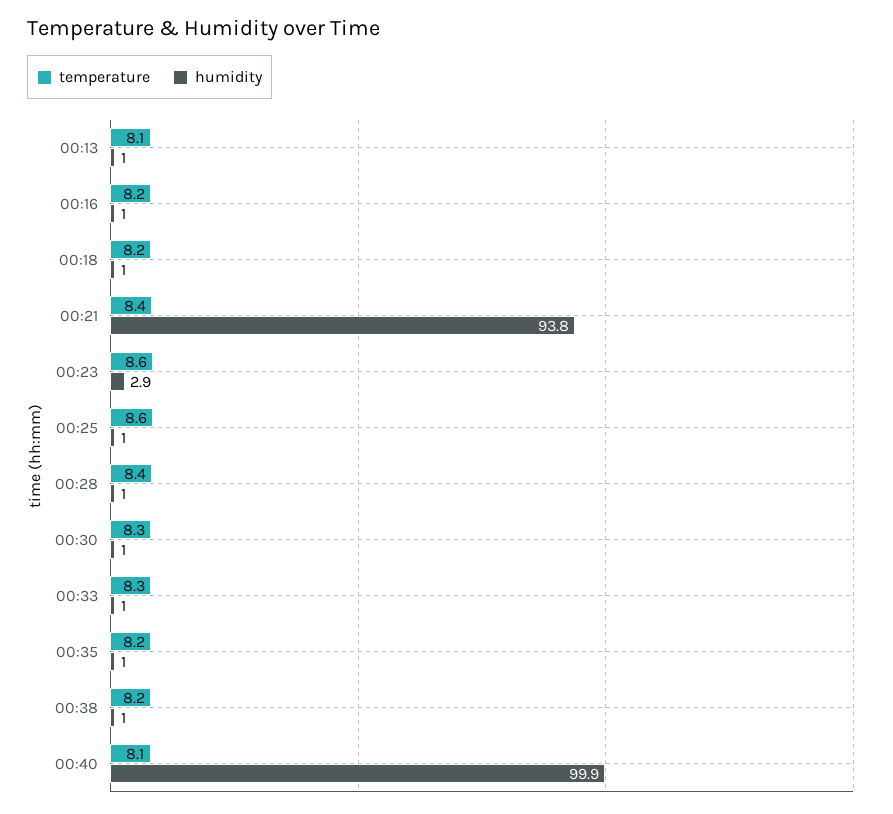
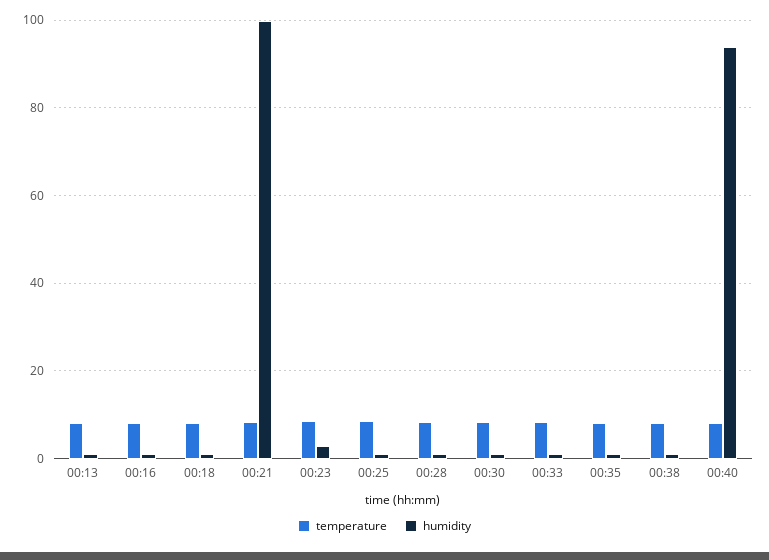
humidity, 00:21: 93.8 -> 100
humidity, 00:40: 99.9 -> 94

